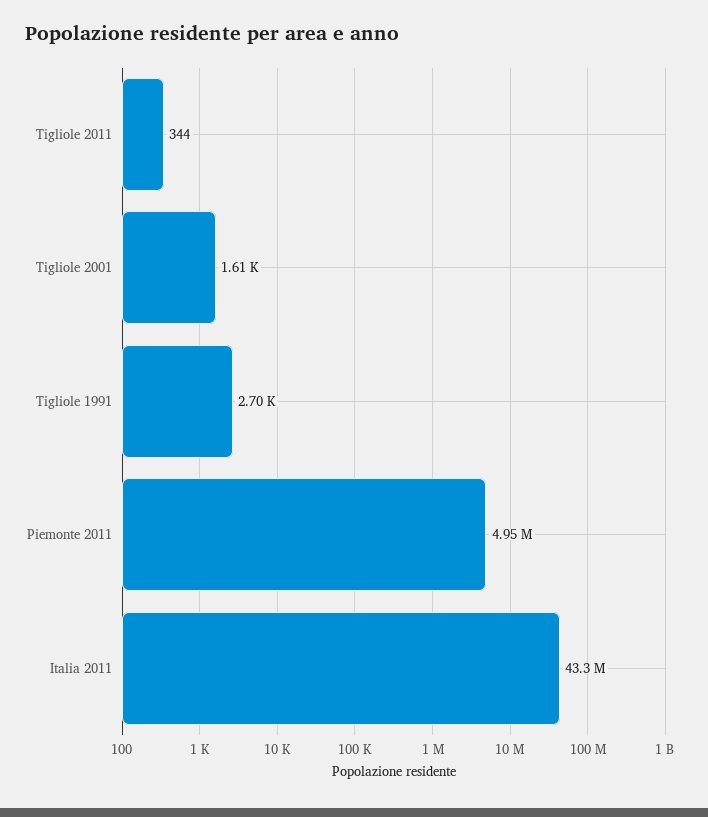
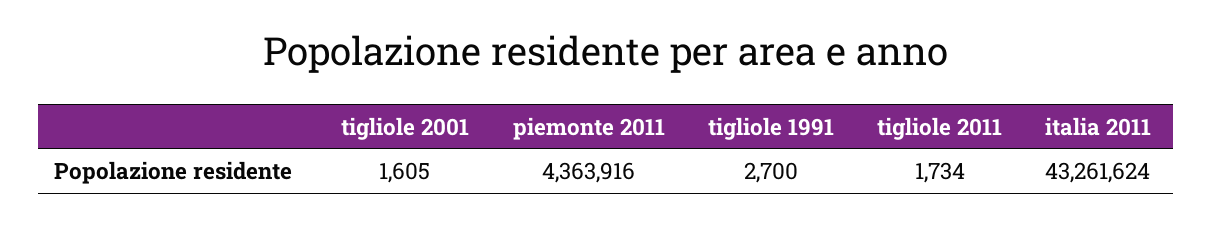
Tigliole 2011: 344 -> 1734
Piemonte 2011: 4950000 -> 4363916

